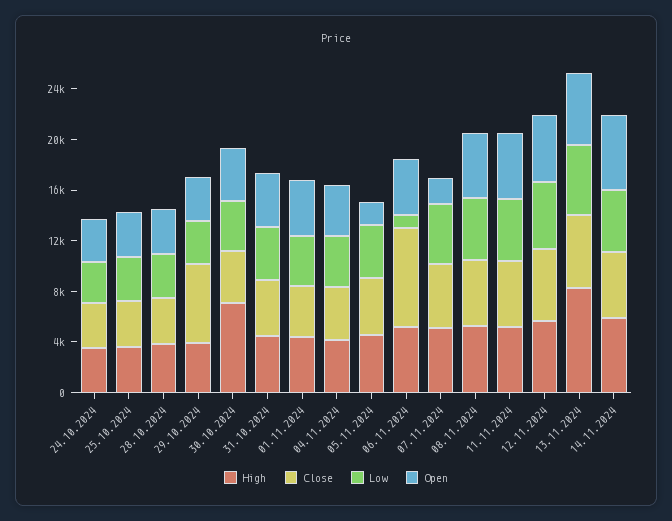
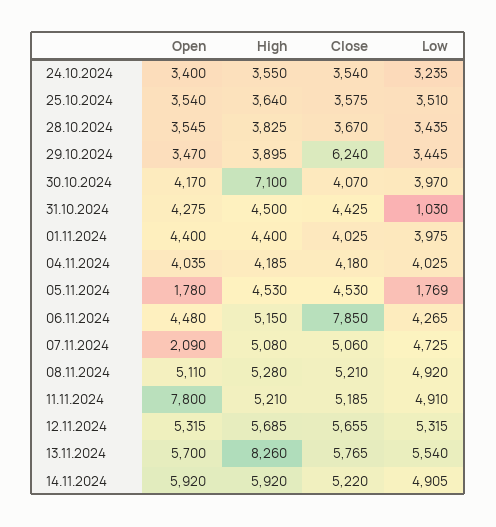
Low, 31.10.2024: 4000 -> 1030
Low, 05.11.2024: 4000 -> 1769
Low, 06.11.2024: 1000 -> 4265
Open, 11.11.2024: 5000 -> 7800

